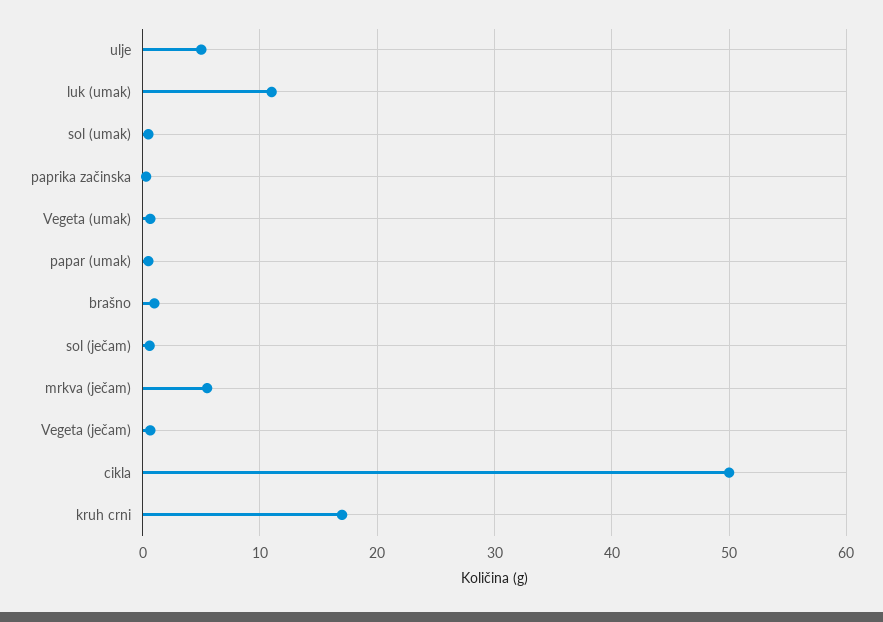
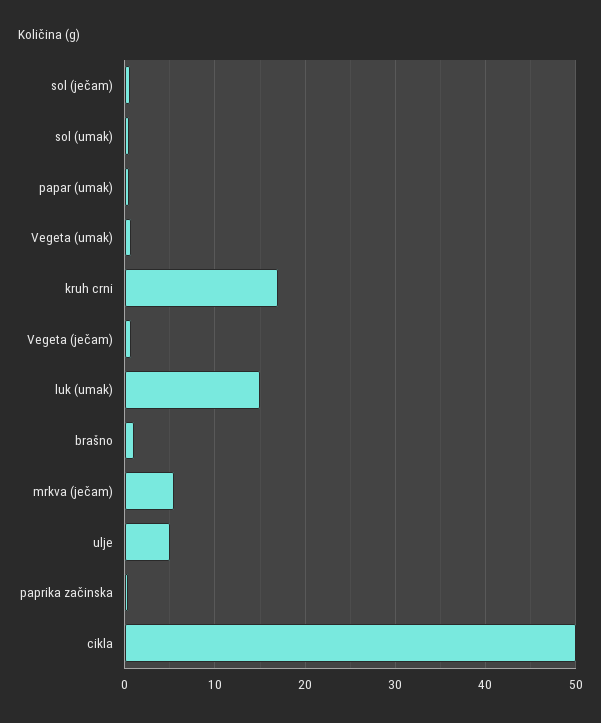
luk (umak): 11 -> 15

